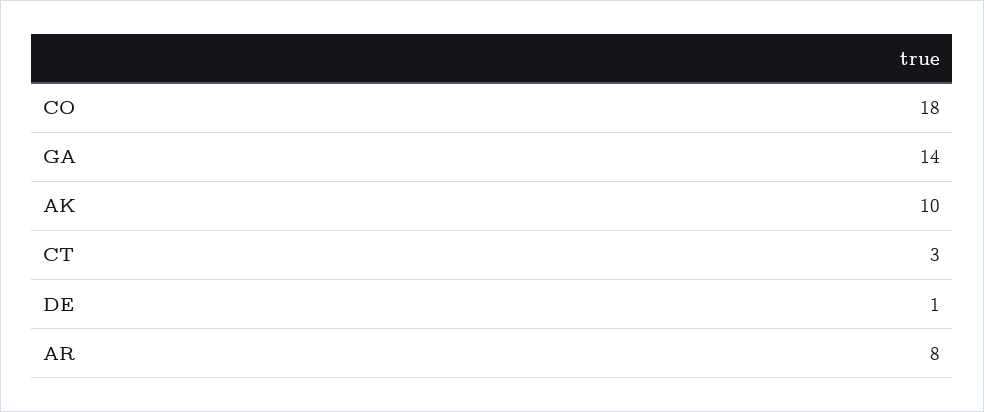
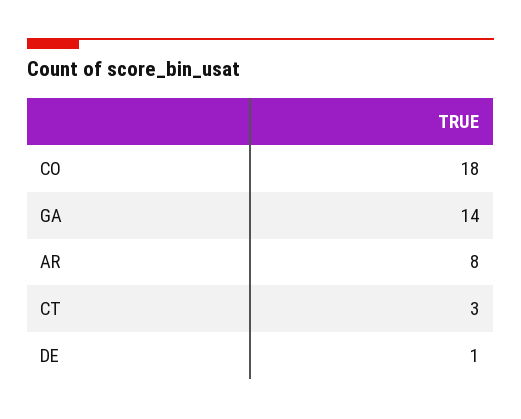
AK: 10 -> none

